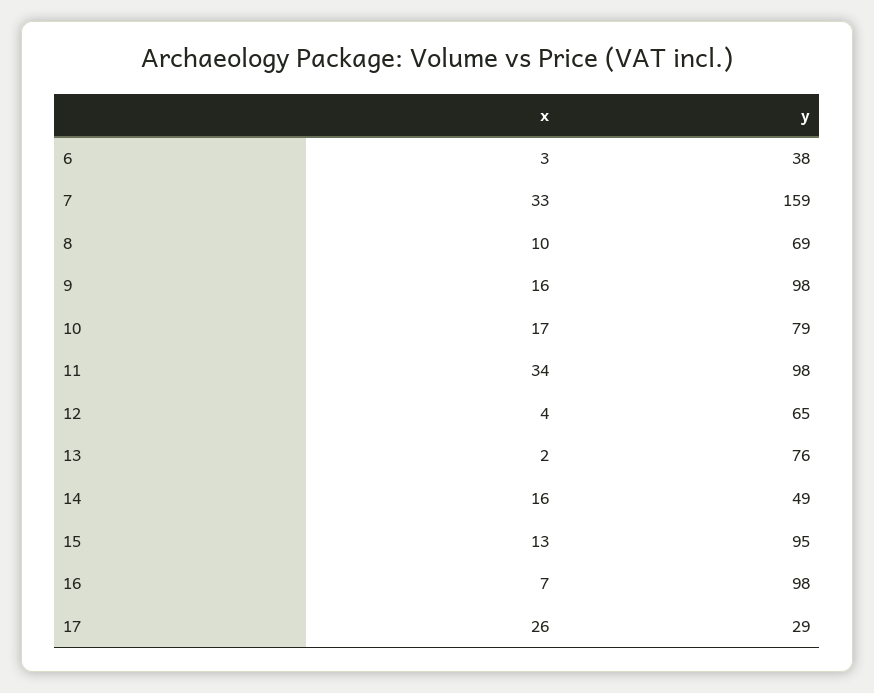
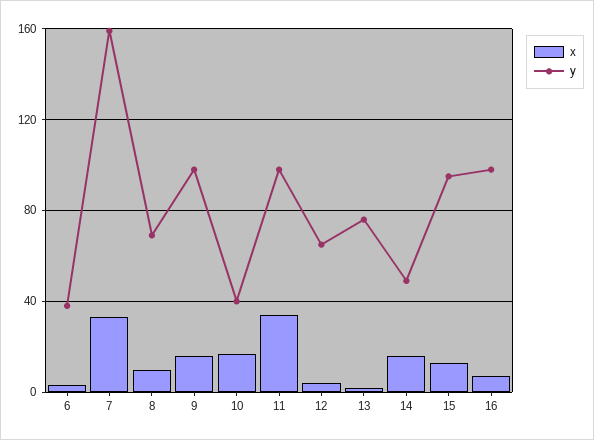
y, 10: 79 -> 40
x, 17: 26 -> none
y, 17: 29 -> none

